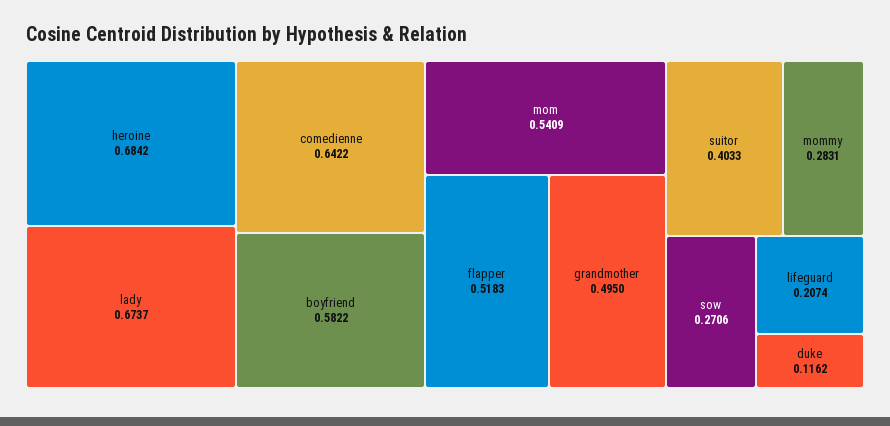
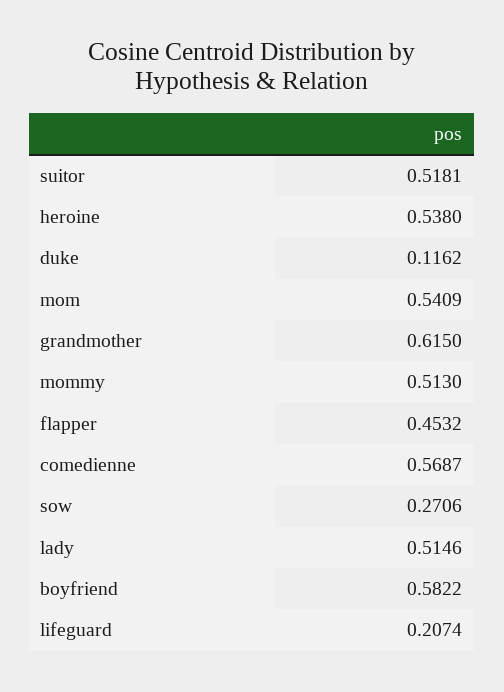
heroine: 0.6842 -> 0.538
lady: 0.6737 -> 0.5146
comedienne: 0.6422 -> 0.5687
flapper: 0.5183 -> 0.4532
grandmother: 0.495 -> 0.615
suitor: 0.4033 -> 0.5181
mommy: 0.2831 -> 0.513

